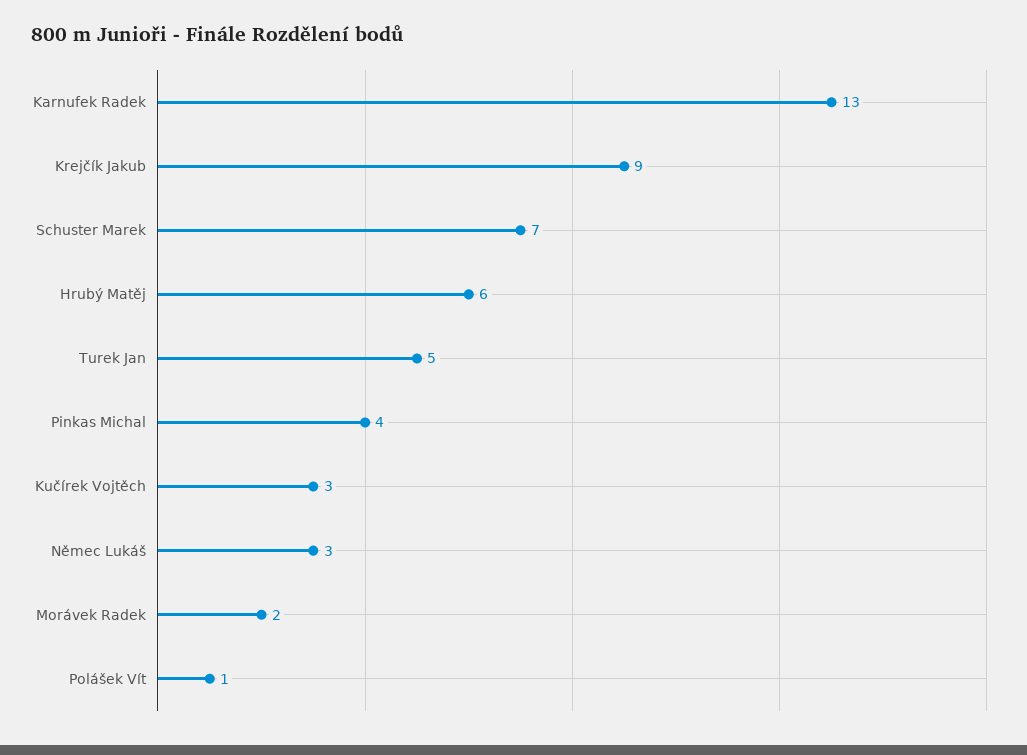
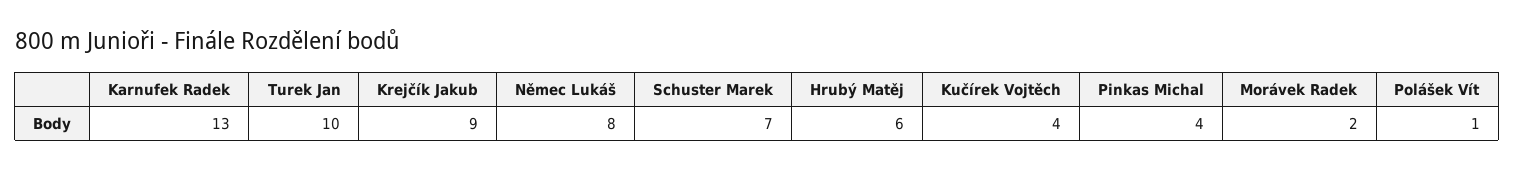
Turek Jan: 5 -> 10
Kučírek Vojtěch: 3 -> 4
Němec Lukáš: 3 -> 8

